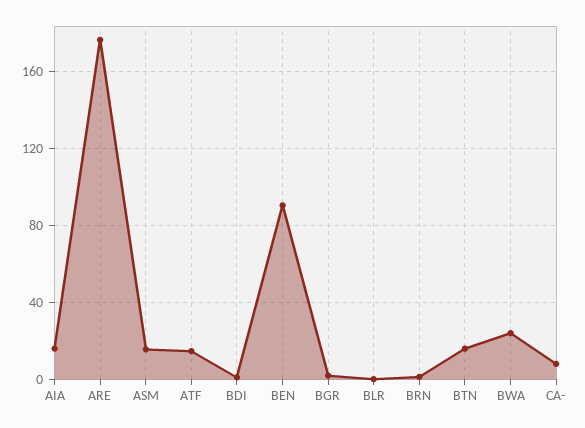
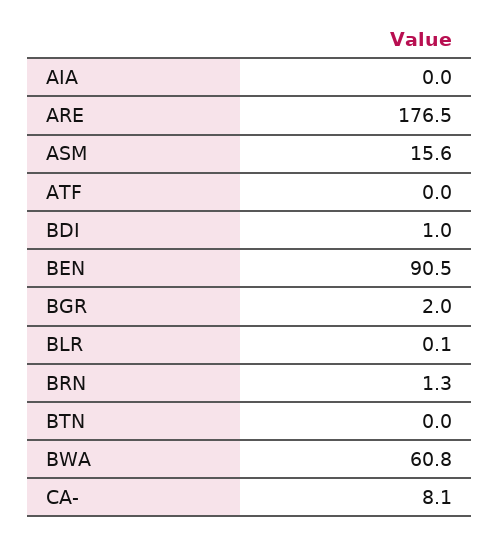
AIA: 15 -> 0
ATF: 15 -> 0
BTN: 15 -> 0
BWA: 25 -> 60.8

